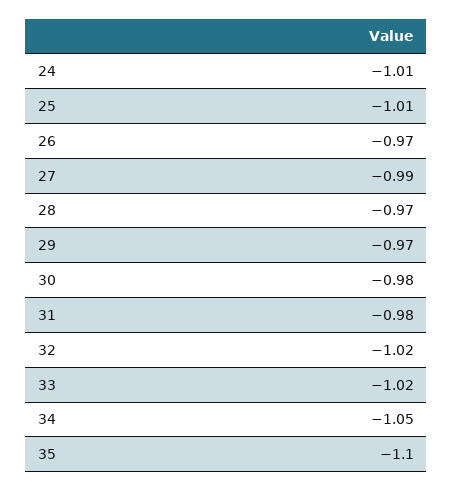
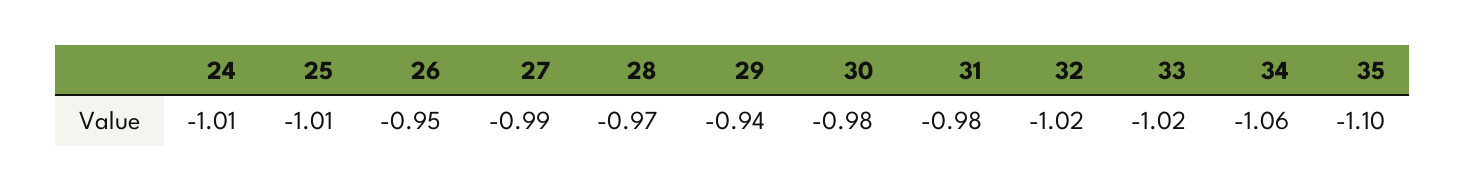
26: -0.97 -> -0.95
29: -0.97 -> -0.94
34: -1.05 -> -1.06

